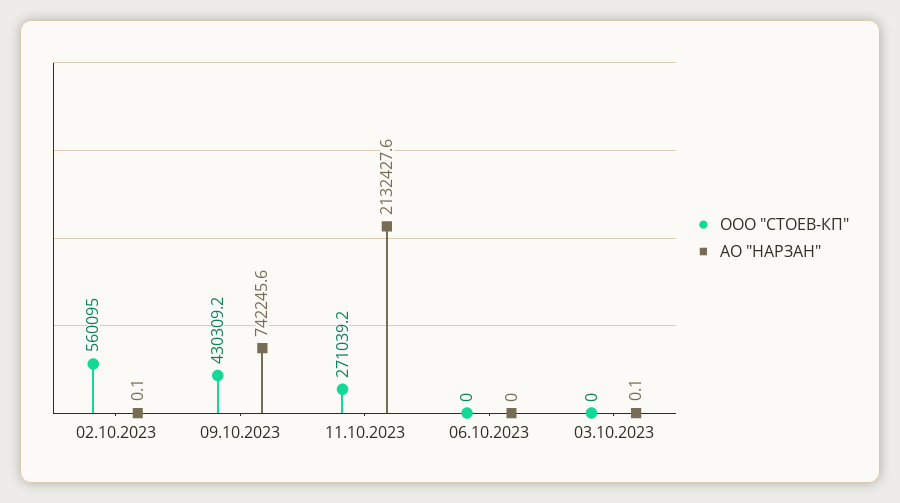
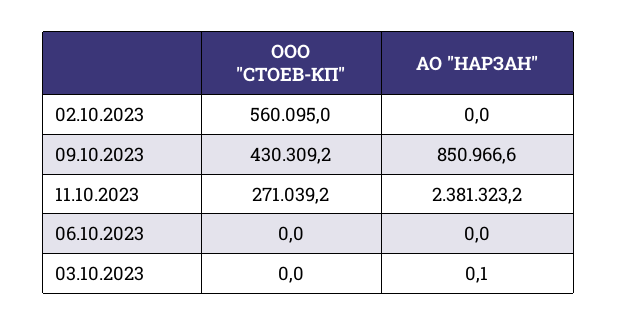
АО "НАРЗАН", 02.10.2023: 0.1 -> 0
АО "НАРЗАН", 09.10.2023: 742245.6 -> 850966.6
АО "НАРЗАН", 11.10.2023: 2132427.6 -> 2381323.2

